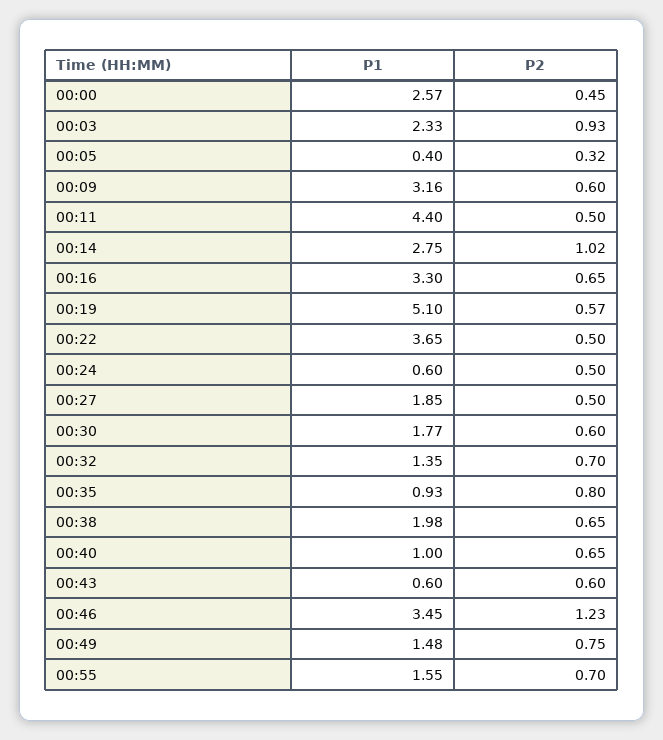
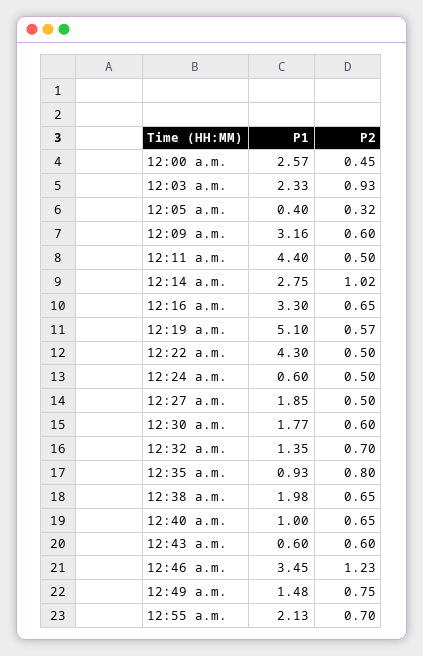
P1, 00:22: 3.65 -> 4.3
P1, 00:55: 1.55 -> 2.13

